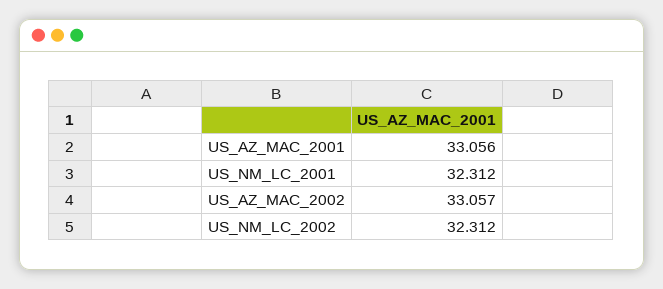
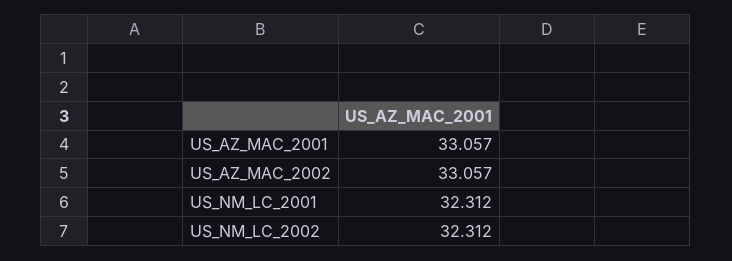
US_AZ_MAC_2001: 33.056 -> 33.057

